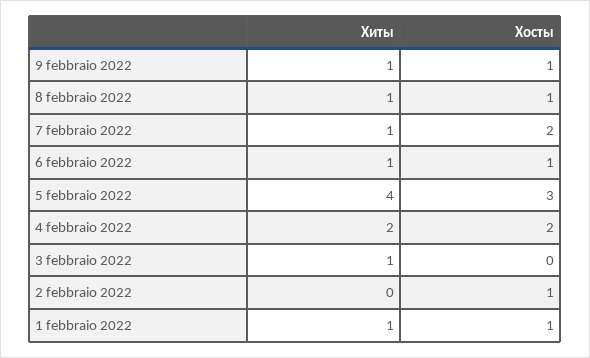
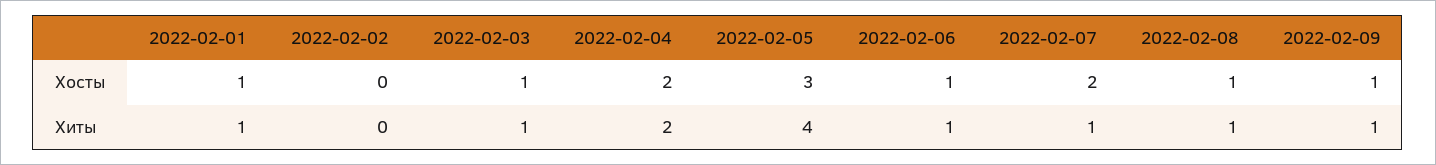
Хосты, 3 febbraio 2022: 0 -> 1
Хосты, 2 febbraio 2022: 1 -> 0

